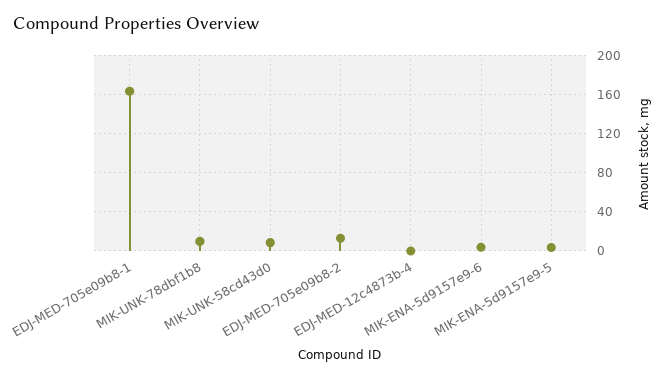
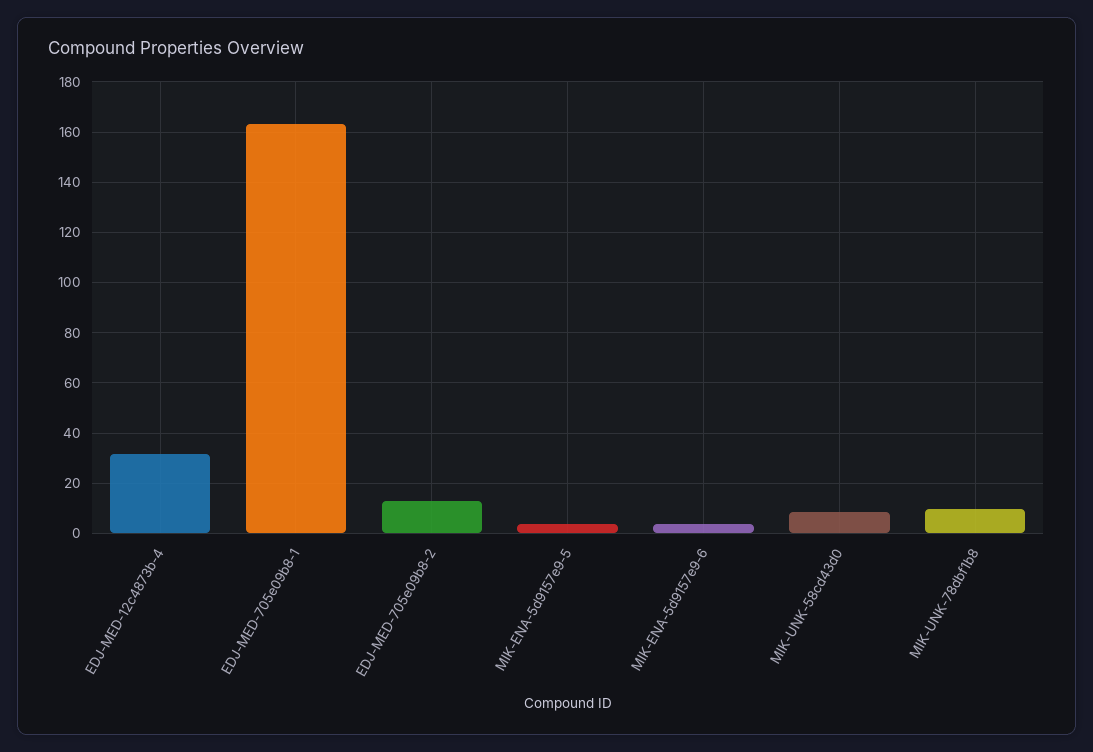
EDJ-MED-12c4873b-4: 0 -> 32.5

